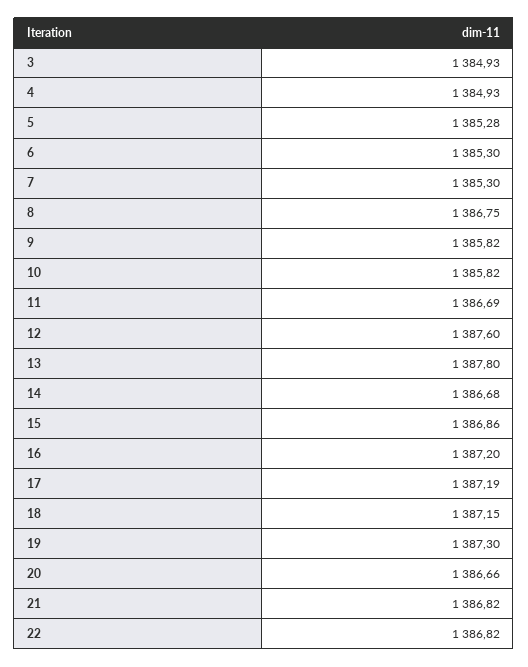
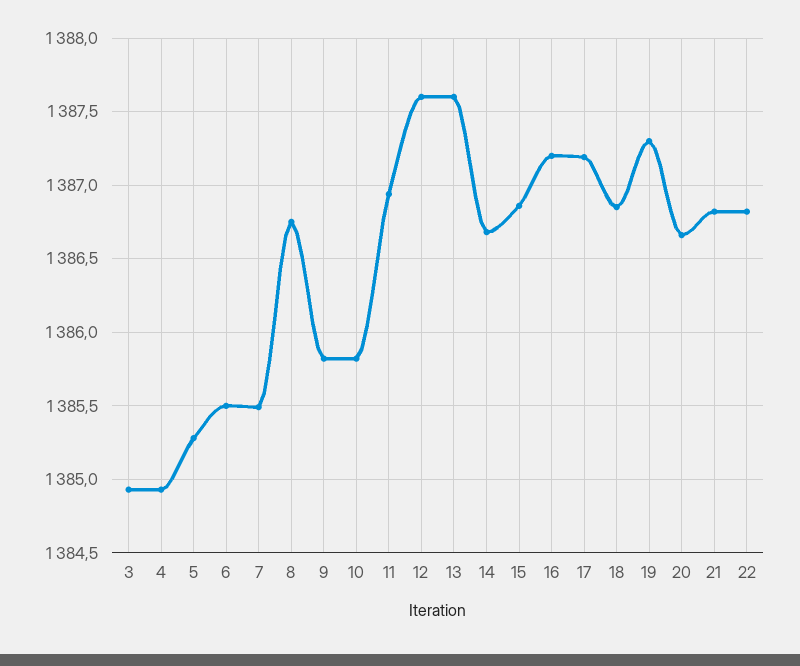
6: 1385.3 -> 1385.5
7: 1385.3 -> 1385.5
11: 1386.69 -> 1386.95
13: 1387.8 -> 1387.6
18: 1387.15 -> 1386.85

